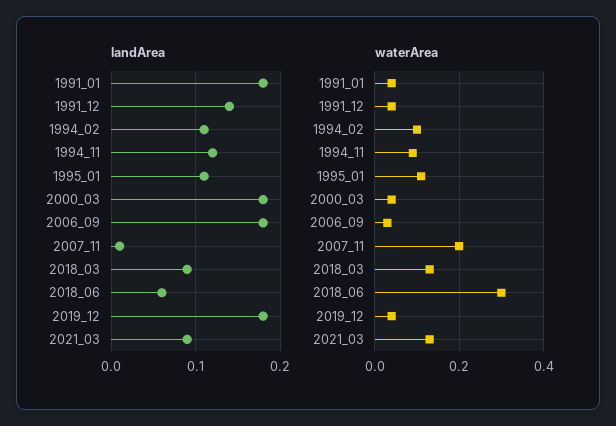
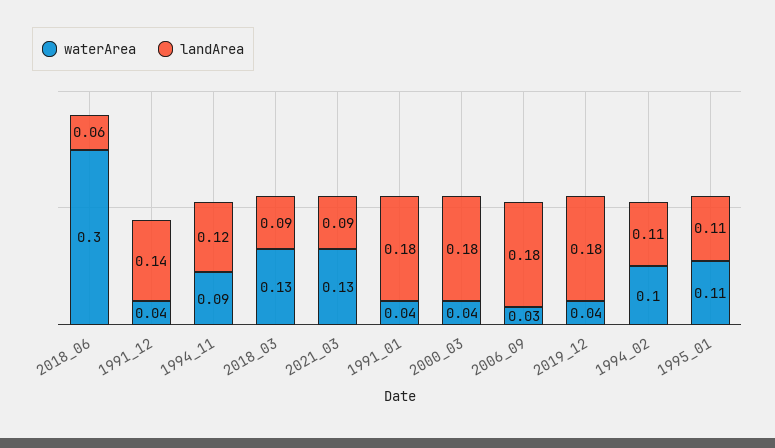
landArea, 2007_11: 0.01 -> none
waterArea, 2007_11: 0.2 -> none

